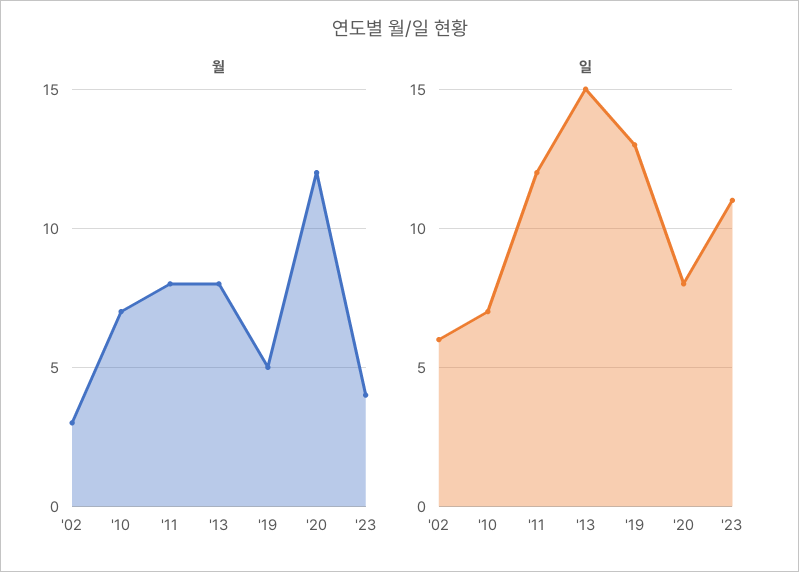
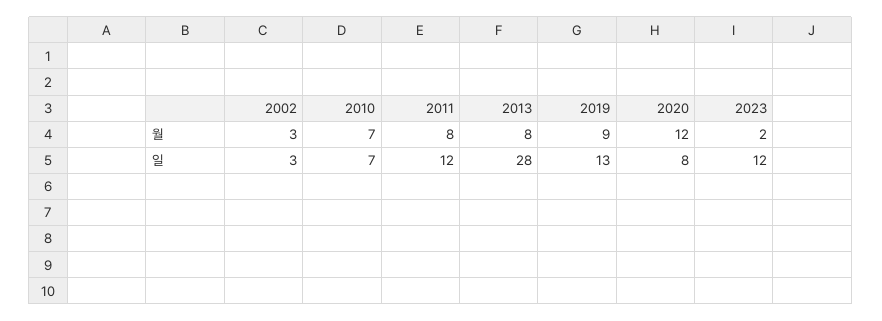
월, '19: 5 -> 9
월, '23: 4 -> 2
일, '02: 6 -> 3
일, '13: 15 -> 28
일, '23: 11 -> 12

